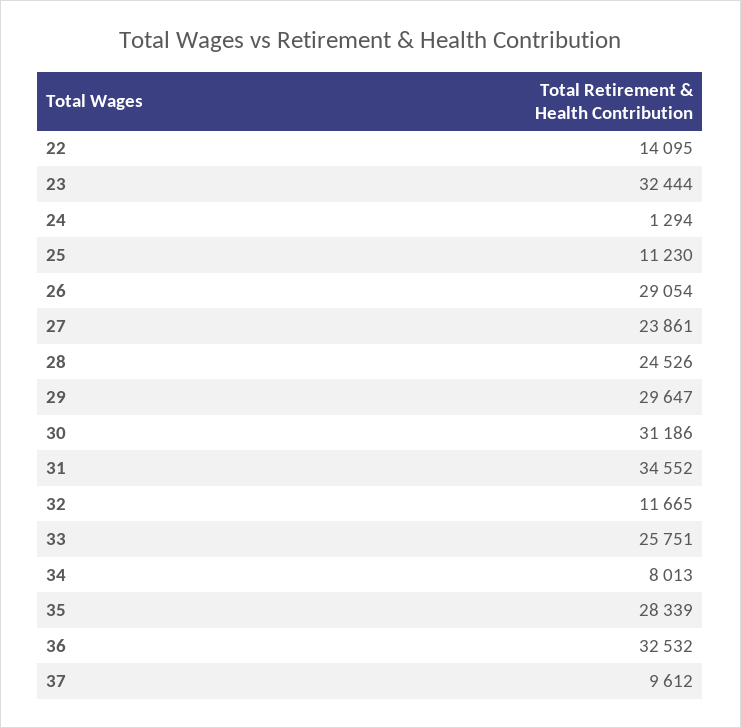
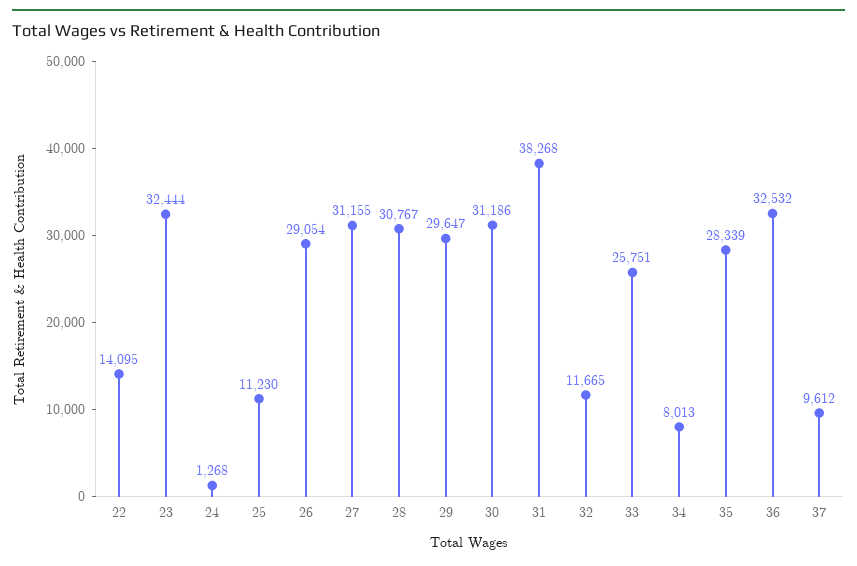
24: 1294 -> 1268
27: 23861 -> 31155
28: 24526 -> 30767
31: 34552 -> 38268

